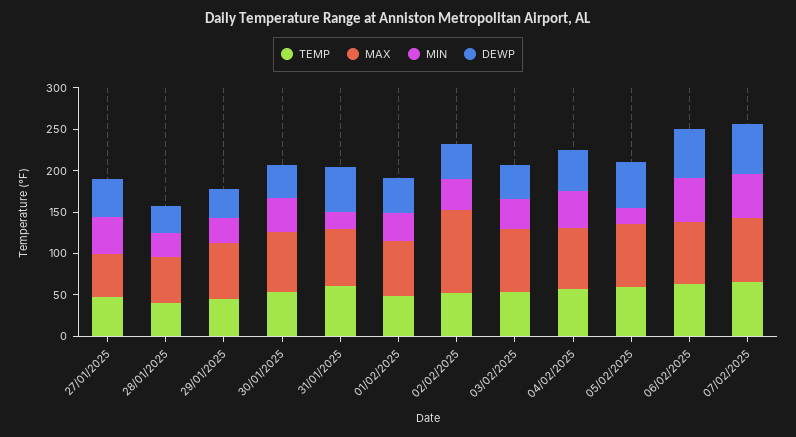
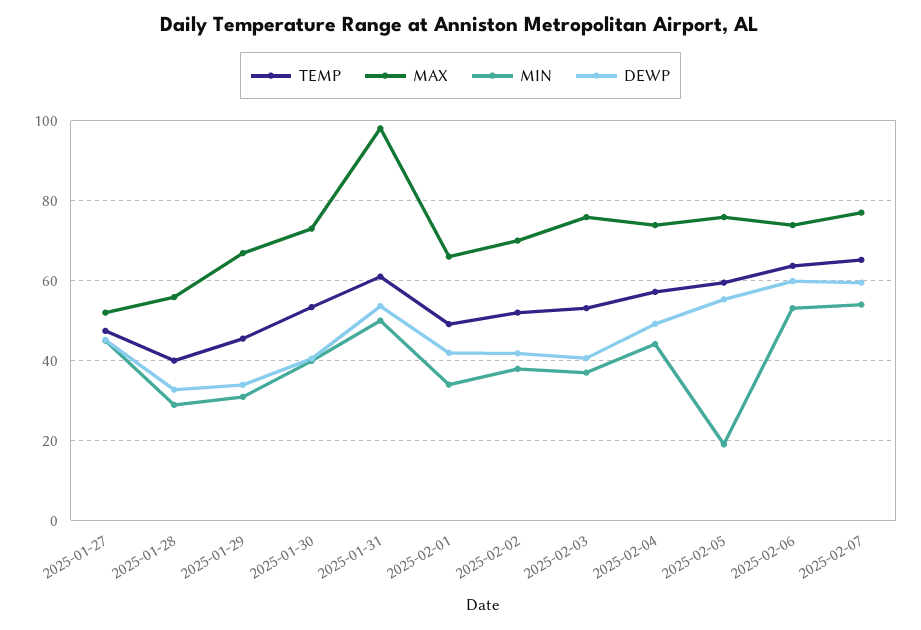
MAX, 31/01/2025: 70 -> 98
MIN, 31/01/2025: 20 -> 50
MAX, 02/02/2025: 100 -> 70

